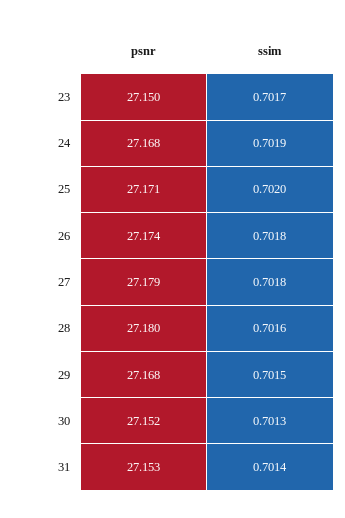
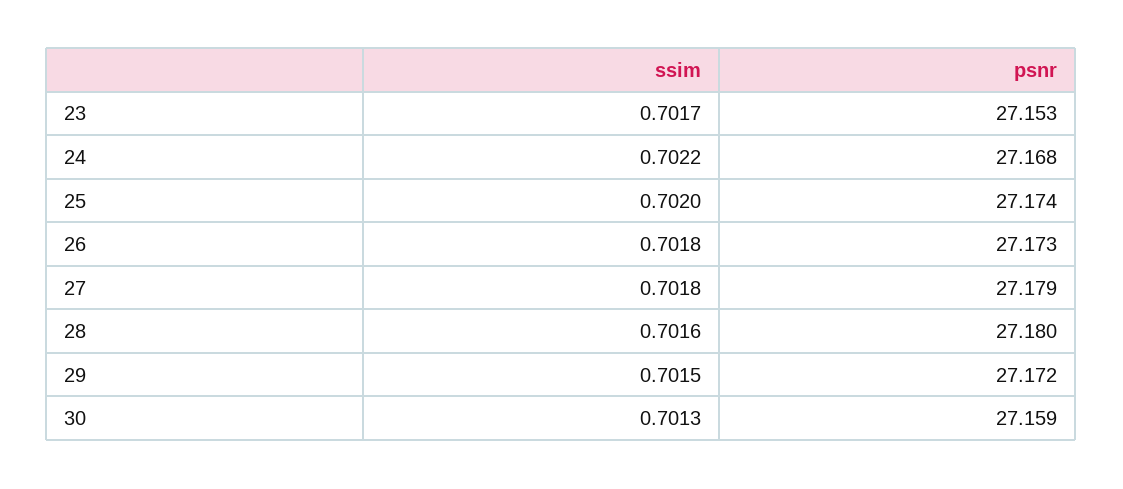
psnr, 23: 27.15 -> 27.153
ssim, 24: 0.7019 -> 0.7022
psnr, 25: 27.171 -> 27.174
psnr, 26: 27.174 -> 27.173
psnr, 29: 27.168 -> 27.172
psnr, 30: 27.152 -> 27.159
psnr, 31: 27.153 -> none
ssim, 31: 0.7014 -> none

